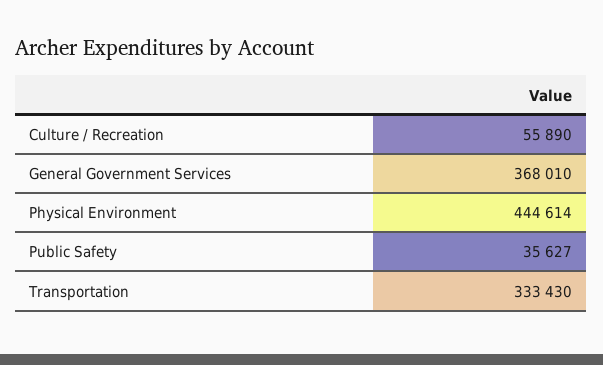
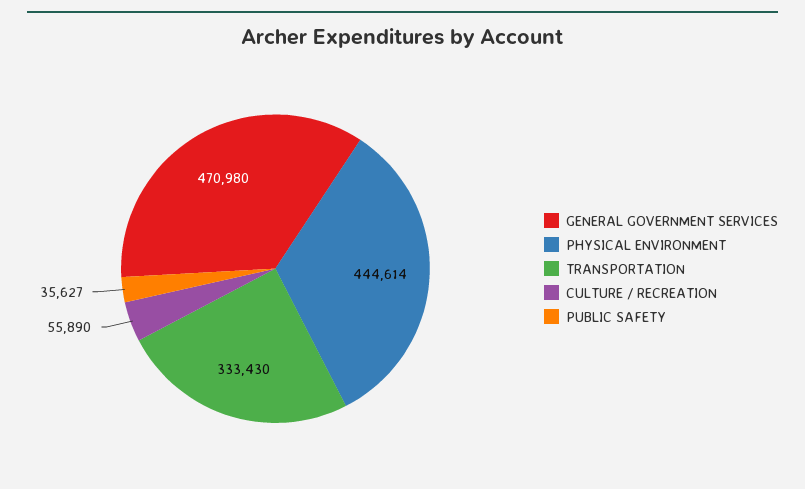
General Government Services: 368010 -> 470980

